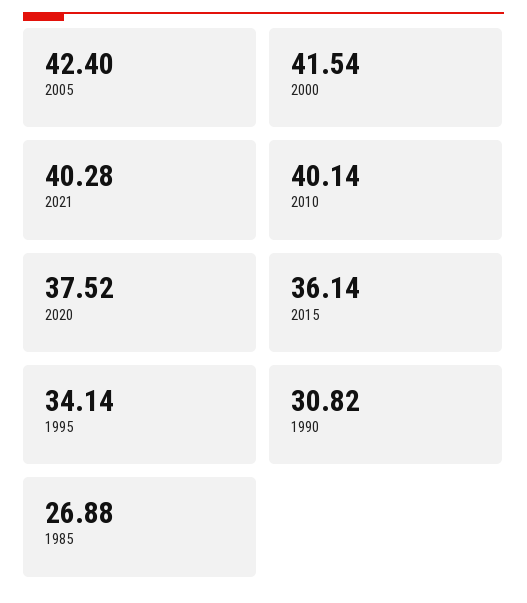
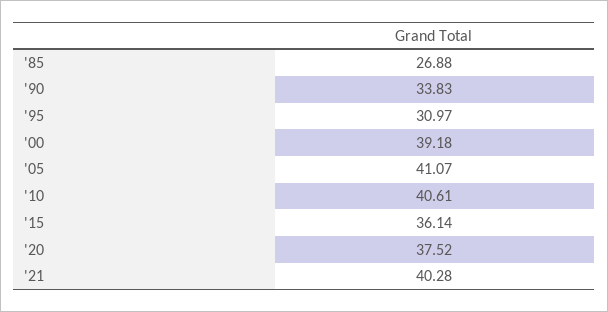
2005: 42.4 -> 41.07
2000: 41.54 -> 39.18
2010: 40.14 -> 40.61
1995: 34.14 -> 30.97
1990: 30.82 -> 33.83

